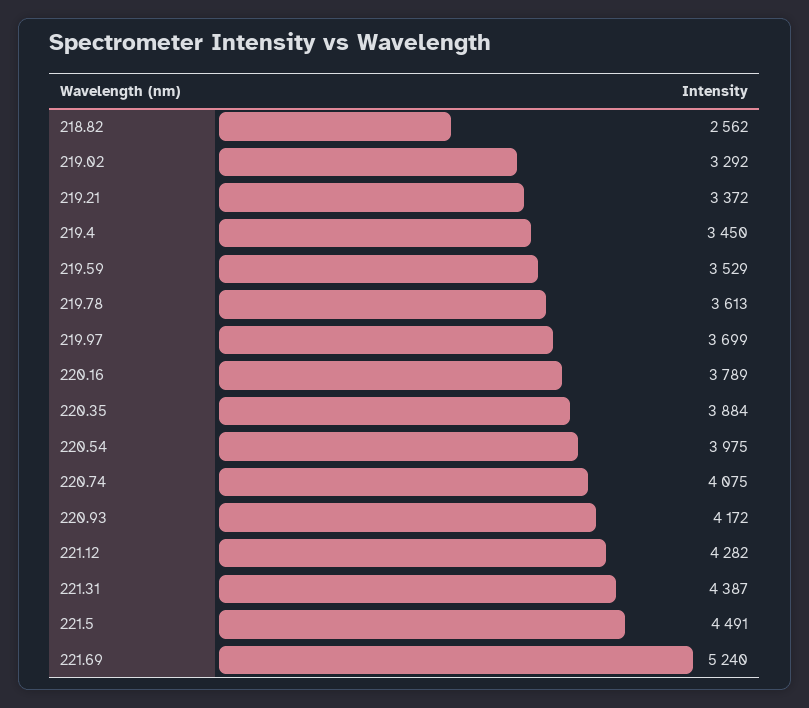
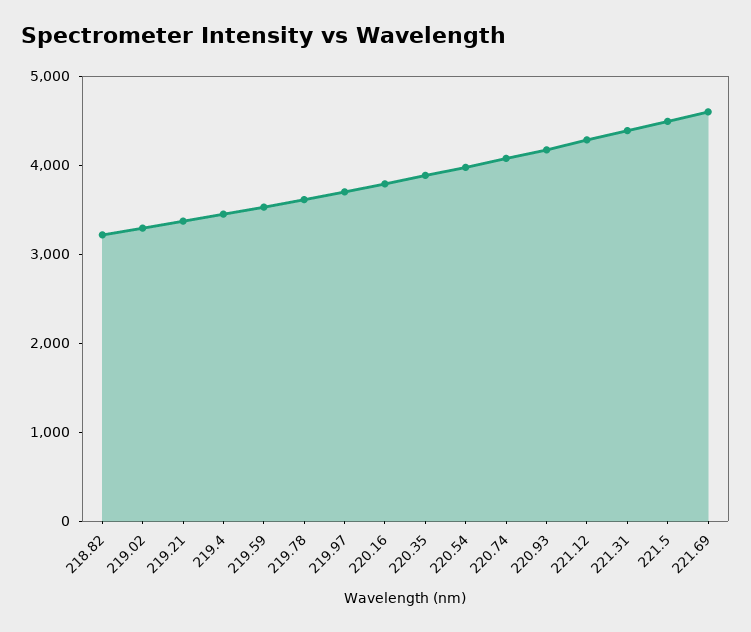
218.82: 2562 -> 3200
221.69: 5240 -> 4600

